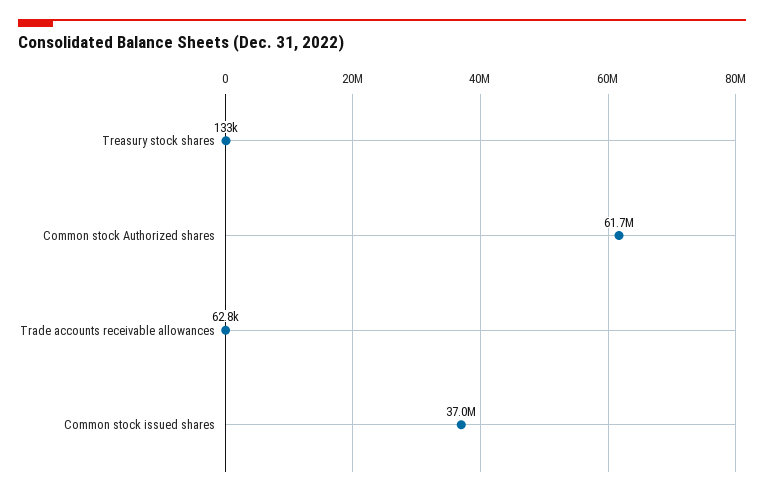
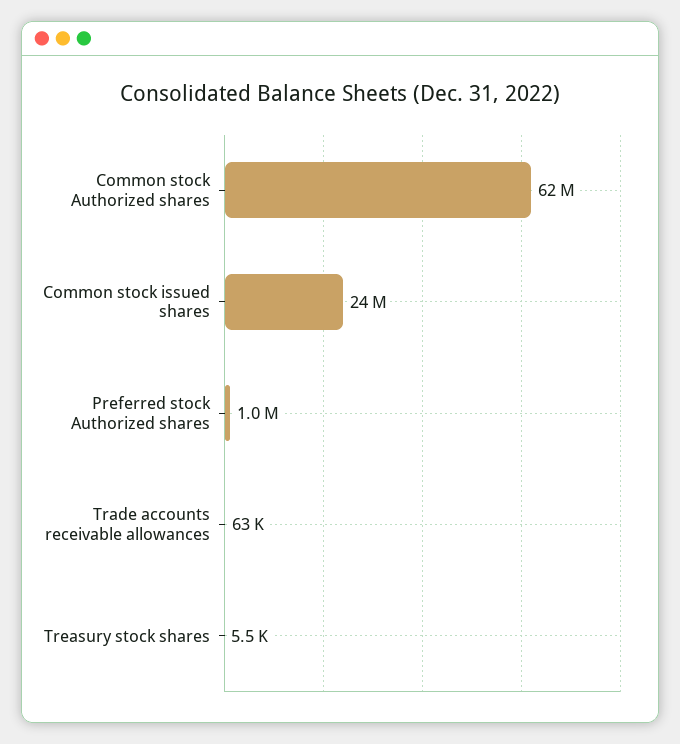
Treasury stock shares: 133000 -> 5500
Common stock issued shares: 37000000 -> 24000000
Preferred stock Authorized shares: none -> 1000000

